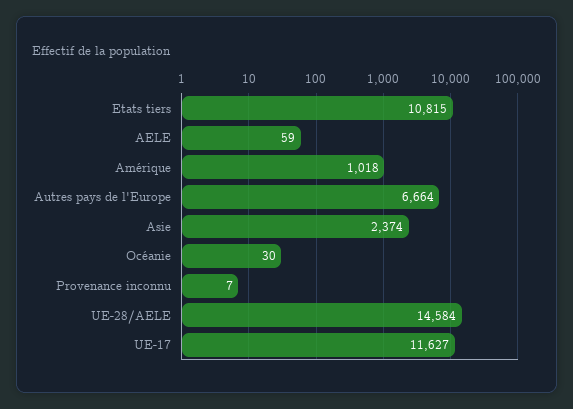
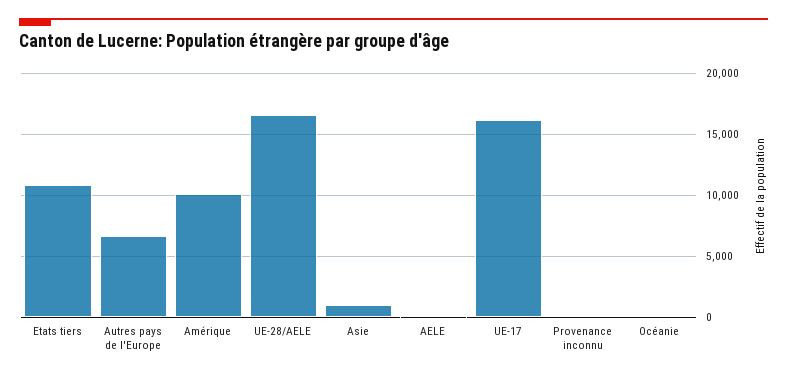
Amérique: 1018 -> 10000
Asie: 2374 -> 1000
UE-28/AELE: 14584 -> 16500
UE-17: 11627 -> 16000

